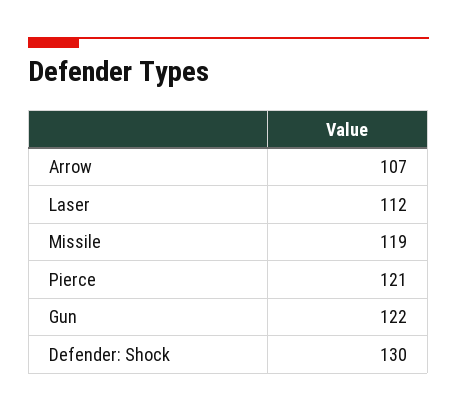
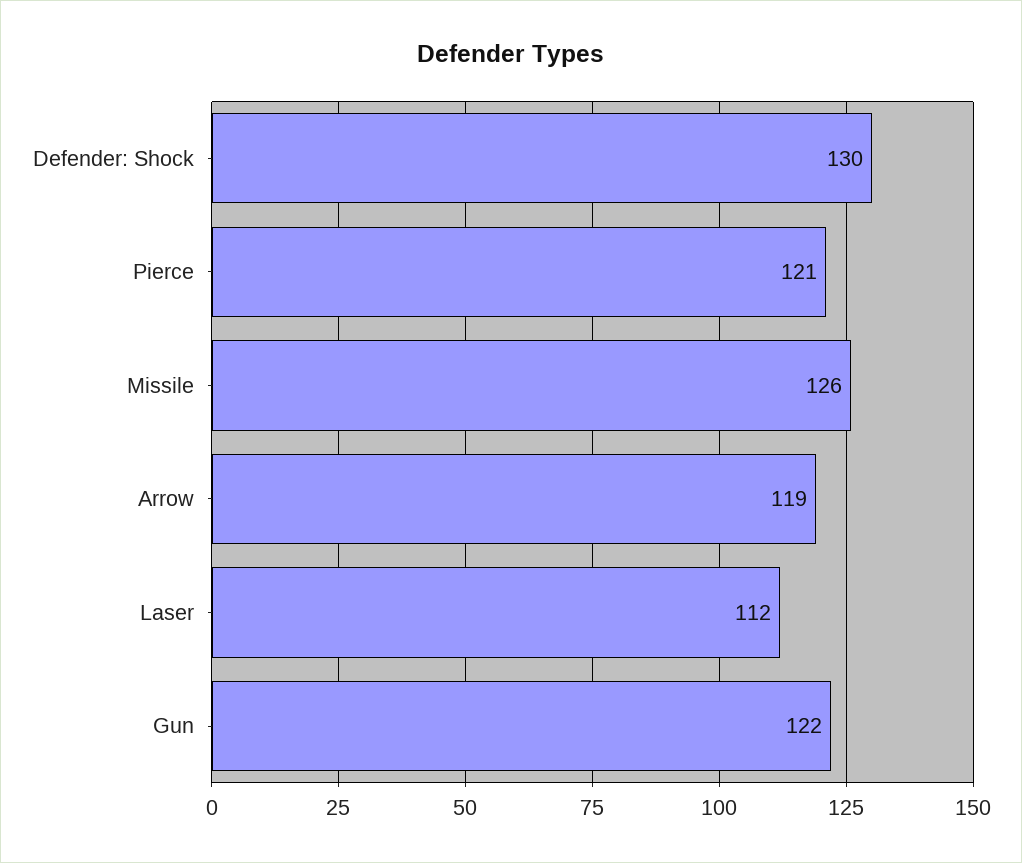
Arrow: 107 -> 119
Missile: 119 -> 126

